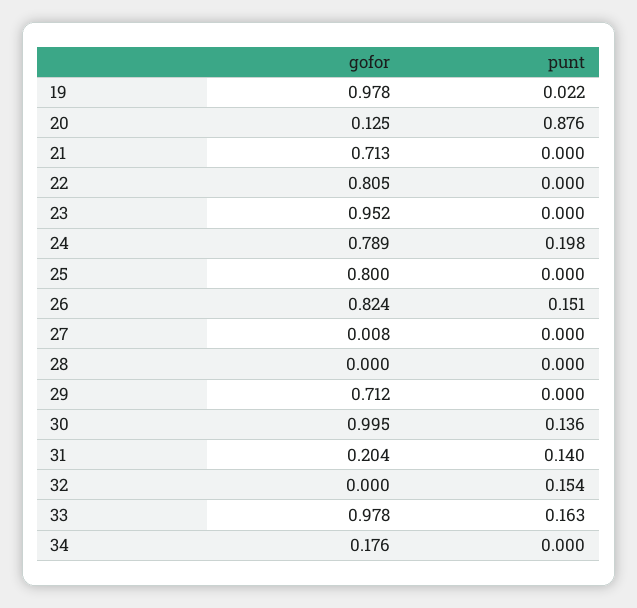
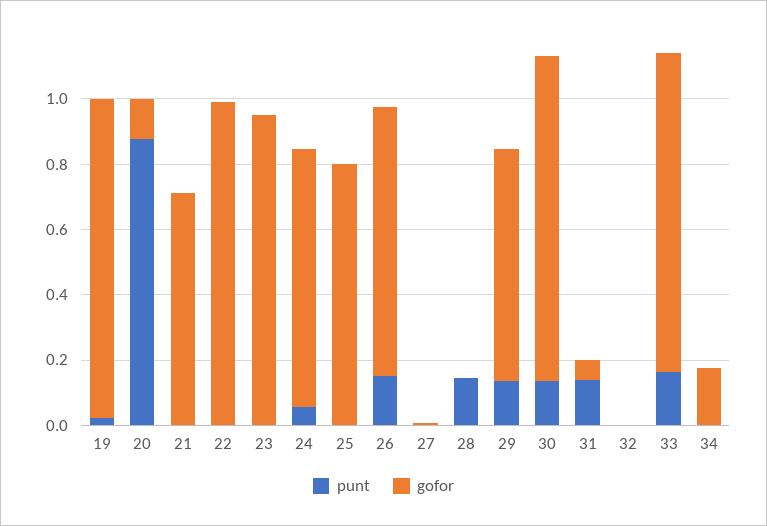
gofor, 22: 0.805 -> 1
punt, 24: 0.198 -> 0.05
punt, 28: 0 -> 0.15
punt, 29: 0 -> 0.15
gofor, 31: 0.204 -> 0.05
punt, 32: 0.154 -> 0

